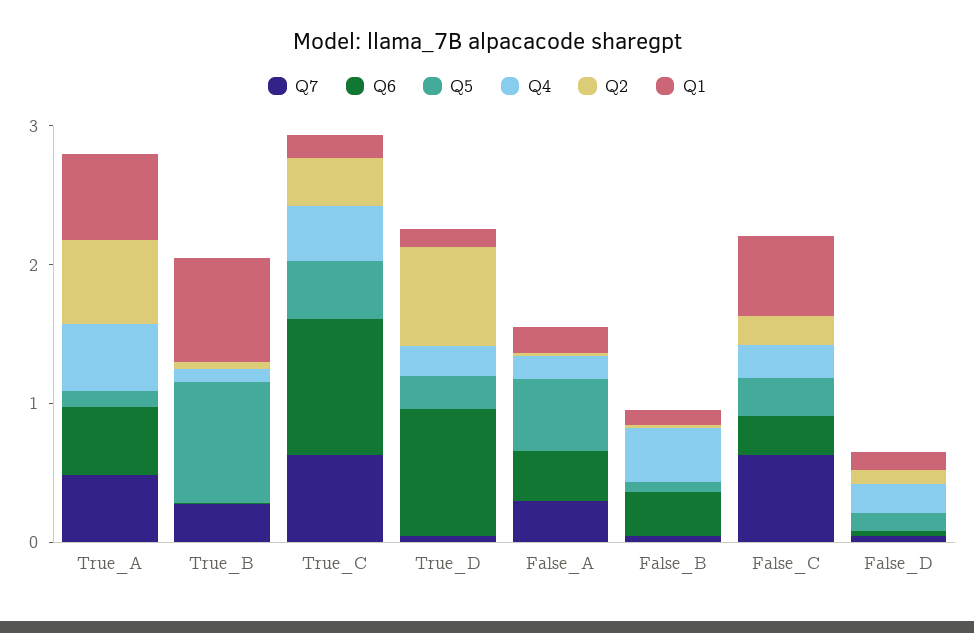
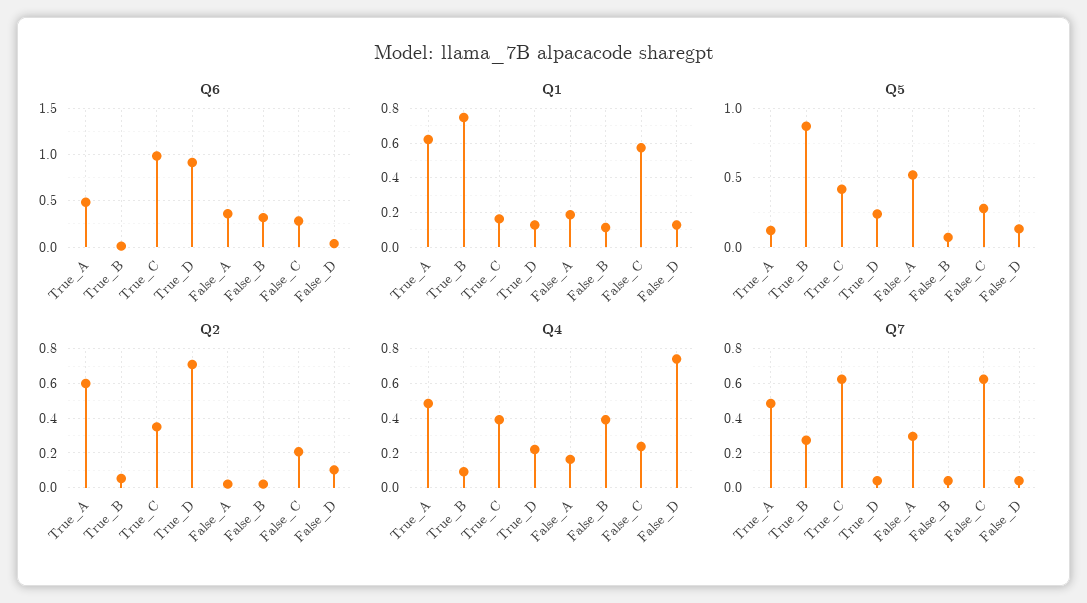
Q4, False_D: 0.2 -> 0.75

